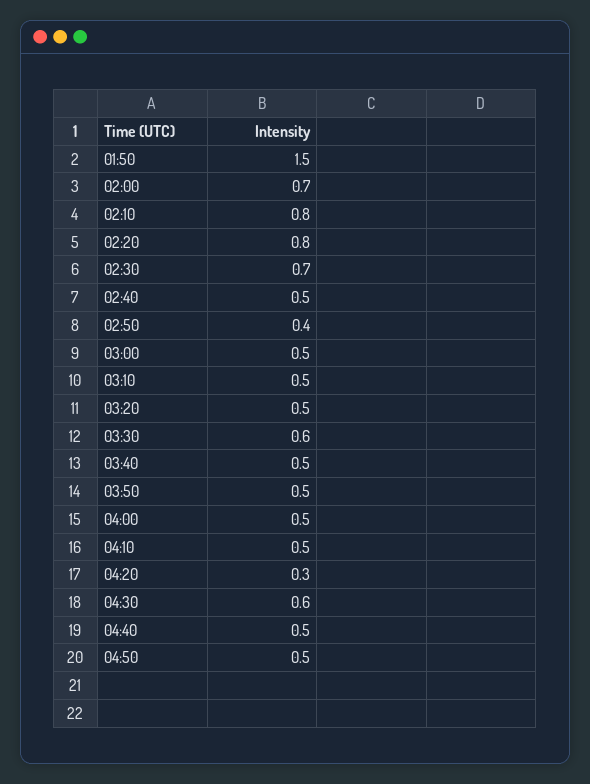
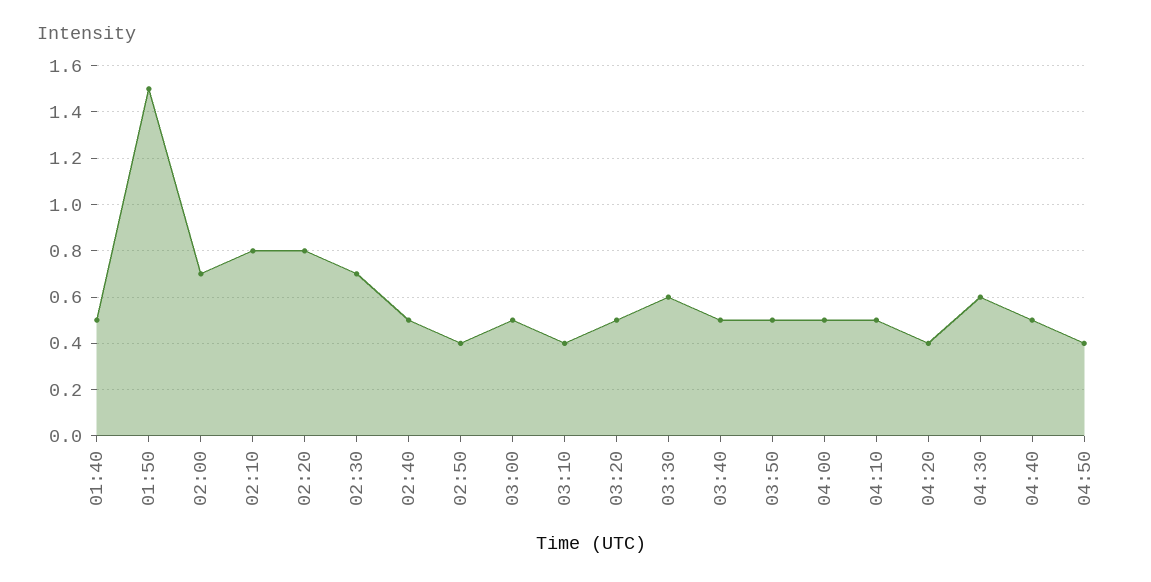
03:10: 0.5 -> 0.4
04:20: 0.3 -> 0.4
04:50: 0.5 -> 0.4
01:40: none -> 0.5

